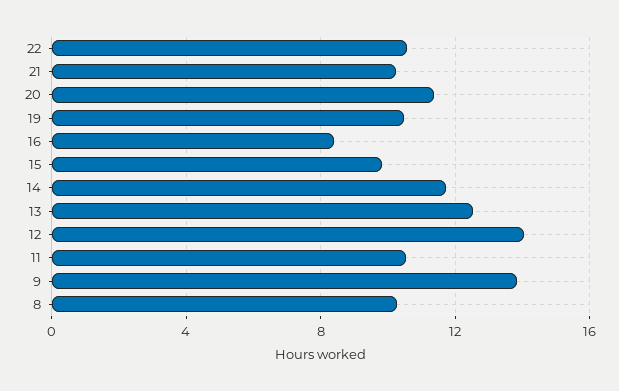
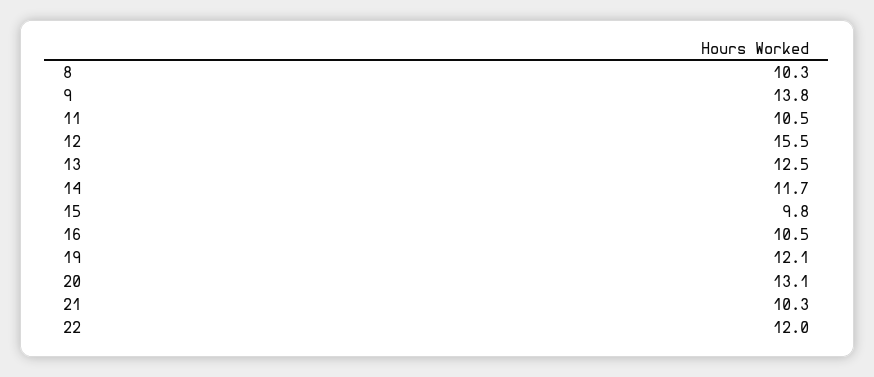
22: 10.5 -> 12
20: 11.5 -> 13.1
19: 10.5 -> 12.1
16: 8.5 -> 10.5
12: 14 -> 15.5

